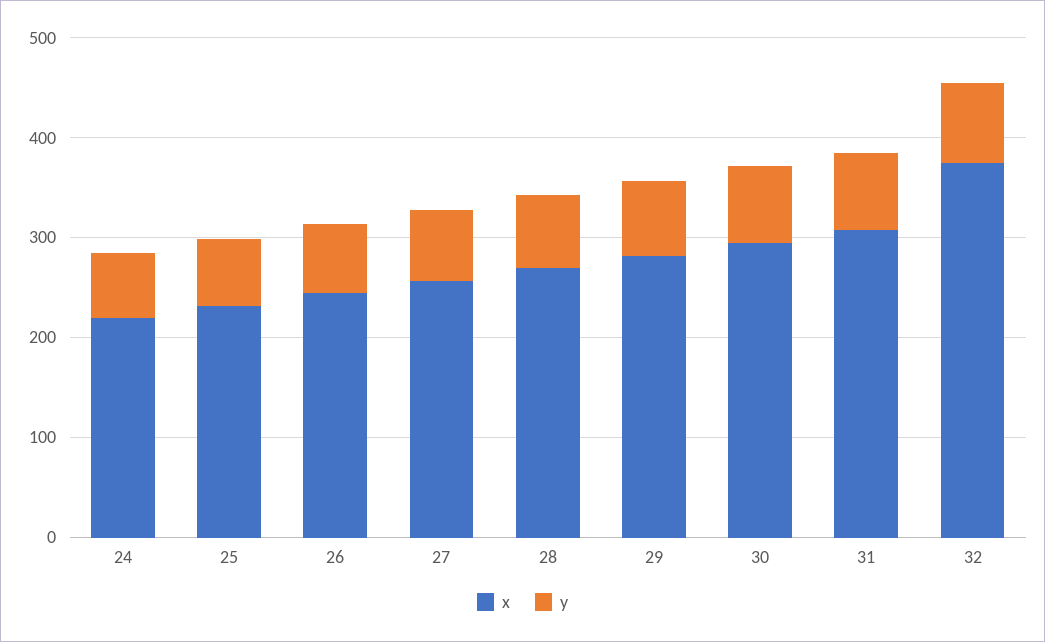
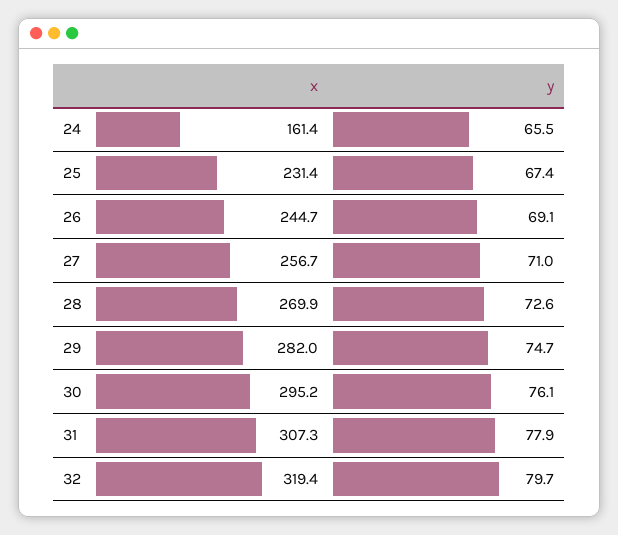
x, 24: 220 -> 161.4
x, 32: 380 -> 319.4

